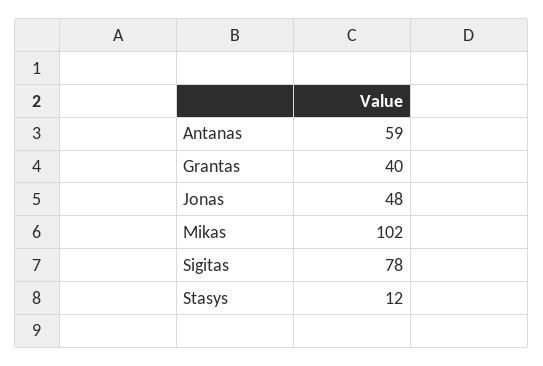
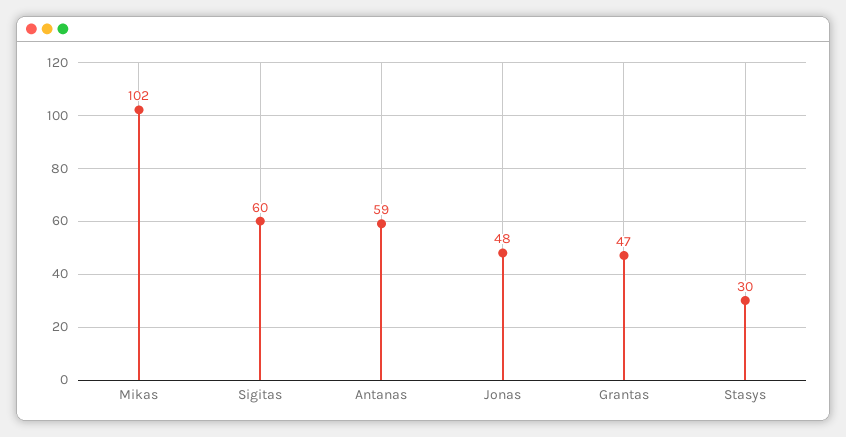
Grantas: 40 -> 47
Sigitas: 78 -> 60
Stasys: 12 -> 30

